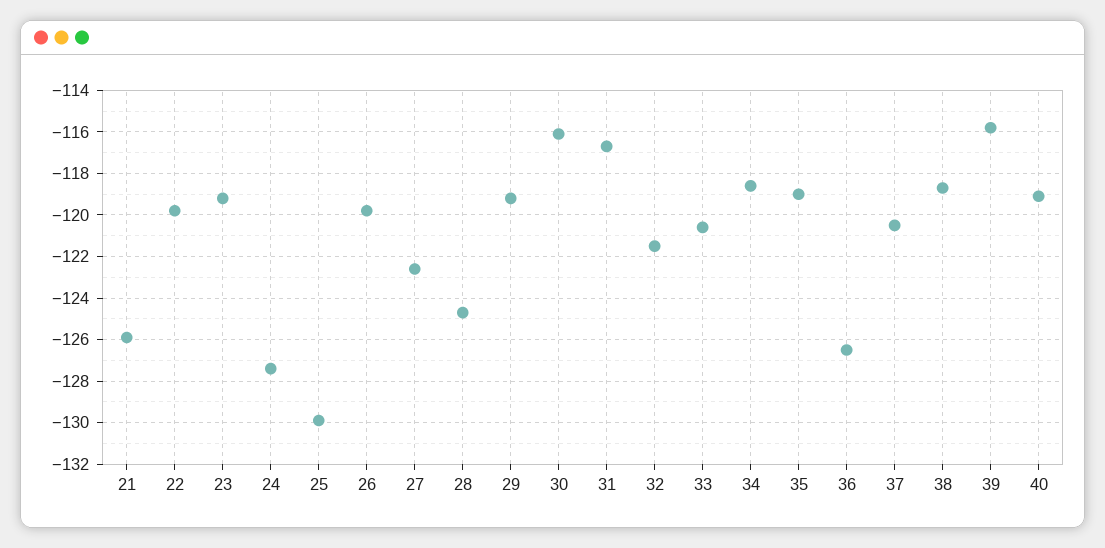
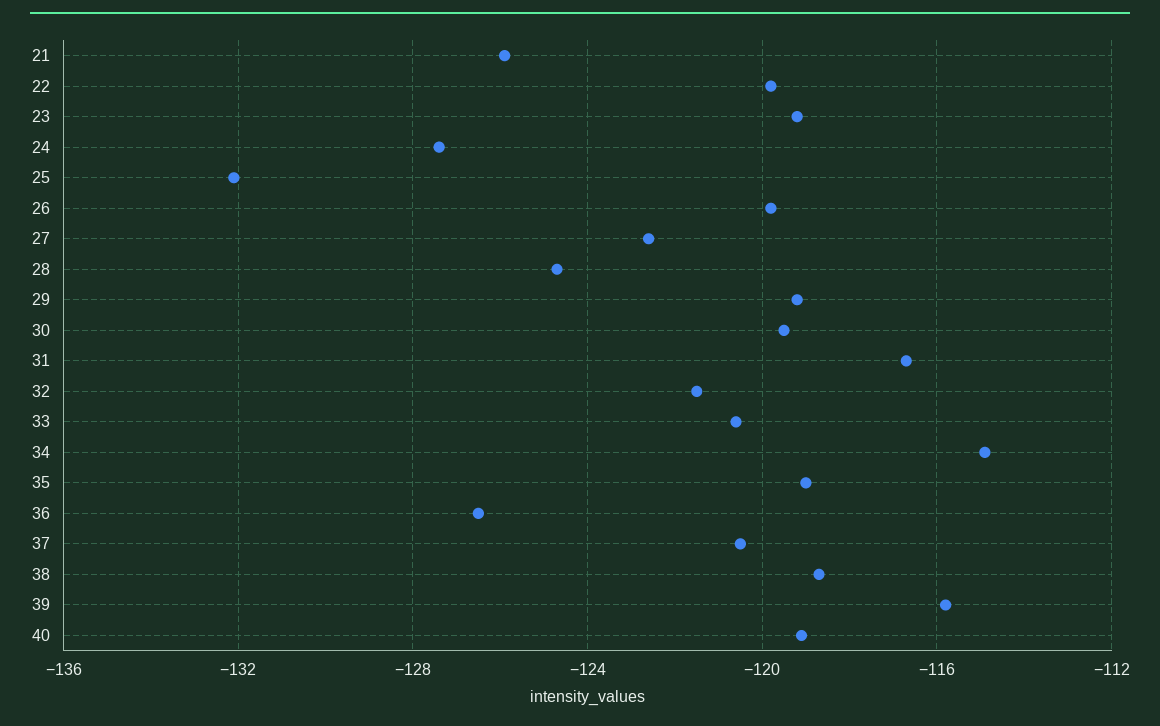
25: -130 -> -132
30: -116 -> -119.5
34: -118.5 -> -115

